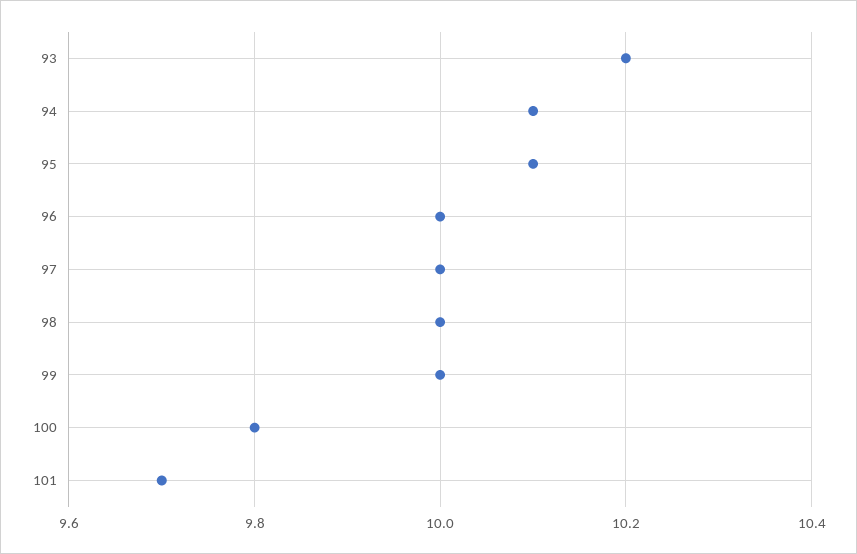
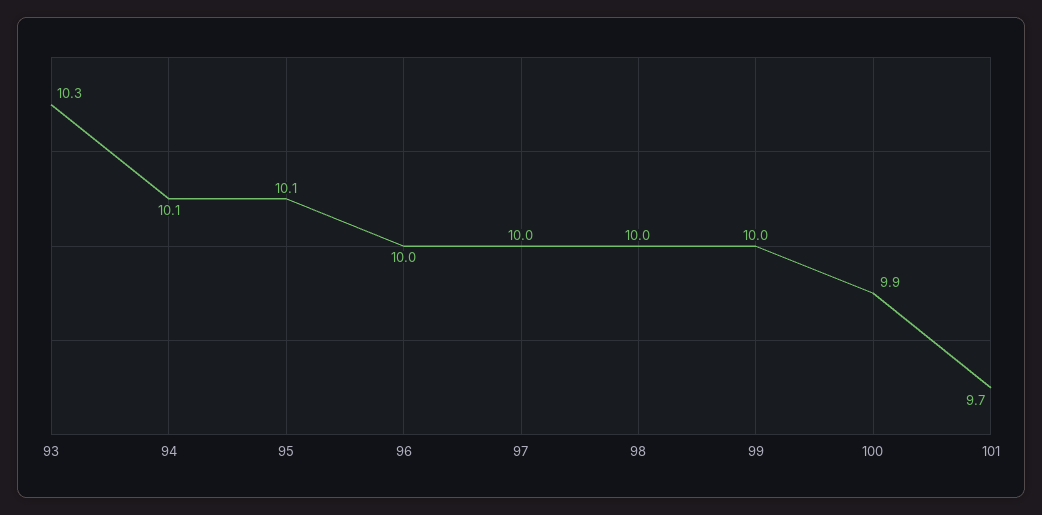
93: 10.2 -> 10.3
100: 9.8 -> 9.9

